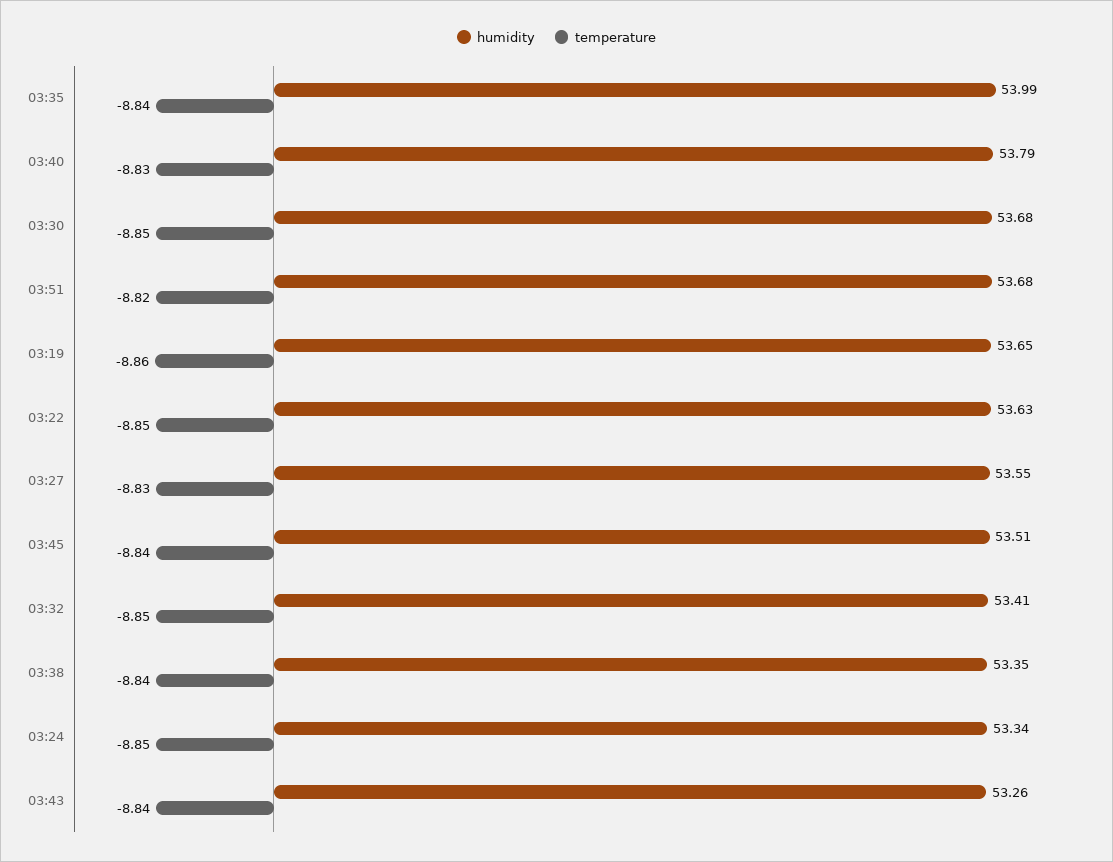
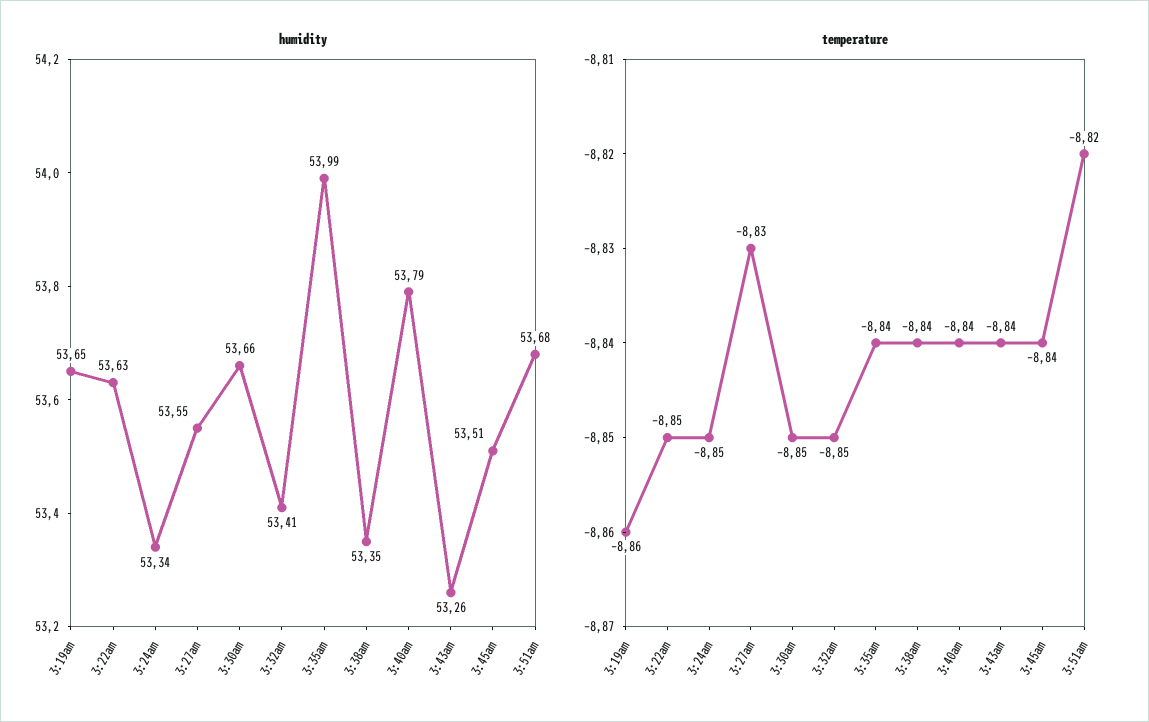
temperature, 03:40: -8.83 -> -8.84
humidity, 03:30: 53.68 -> 53.66

